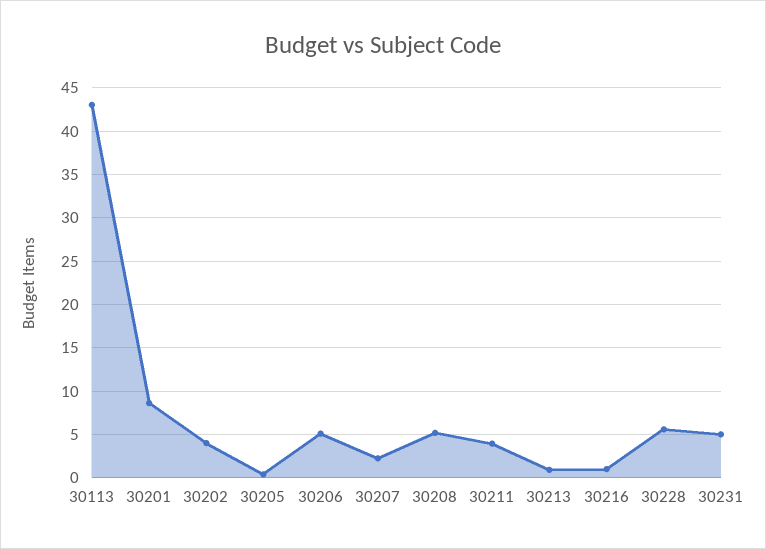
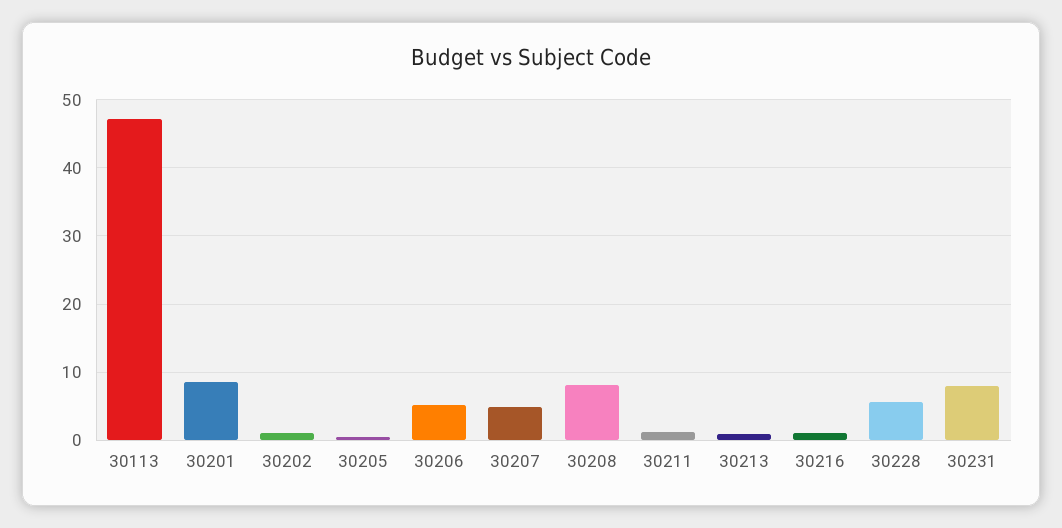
30113: 43 -> 47
30202: 4 -> 1
30207: 2 -> 5
30208: 5 -> 8
30211: 4 -> 1
30231: 5 -> 8

